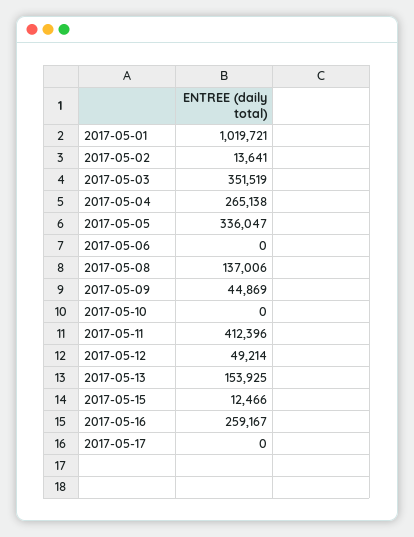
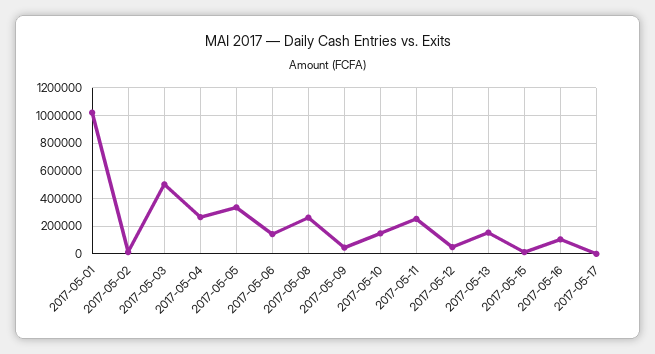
2017-05-03: 351519 -> 500000
2017-05-06: 0 -> 150000
2017-05-08: 137006 -> 250000
2017-05-10: 0 -> 150000
2017-05-11: 412396 -> 250000
2017-05-16: 259167 -> 100000

